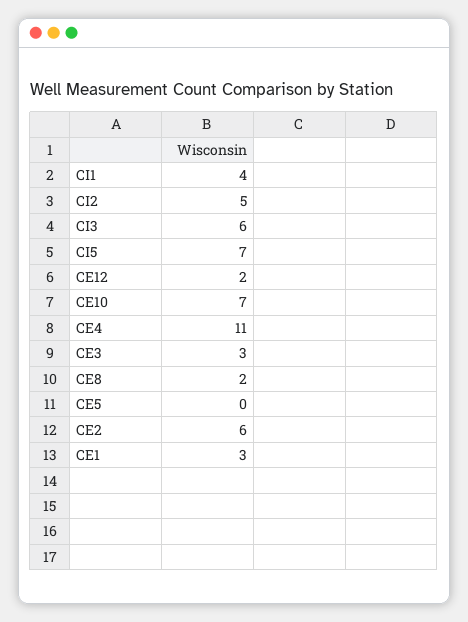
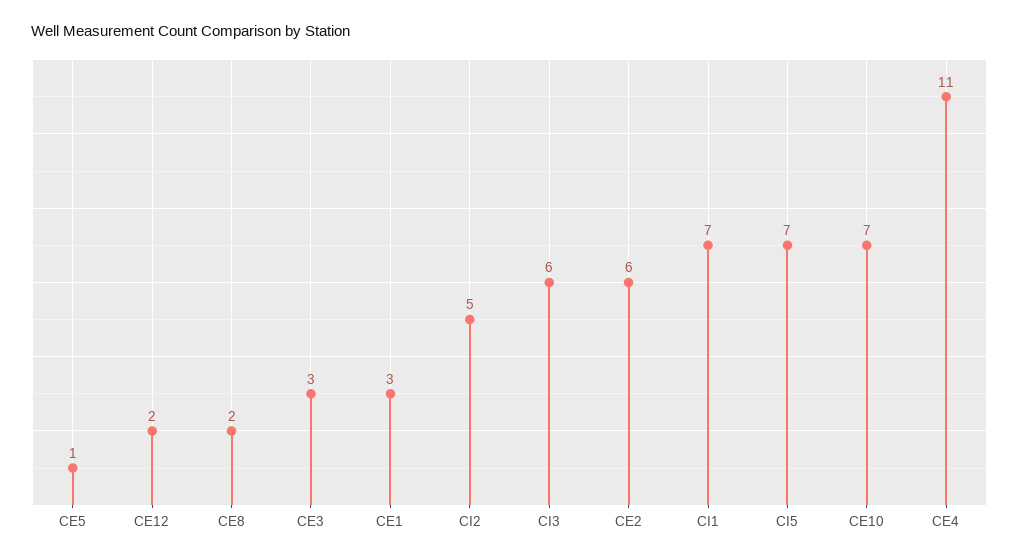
CI1: 4 -> 7
CE5: 0 -> 1

